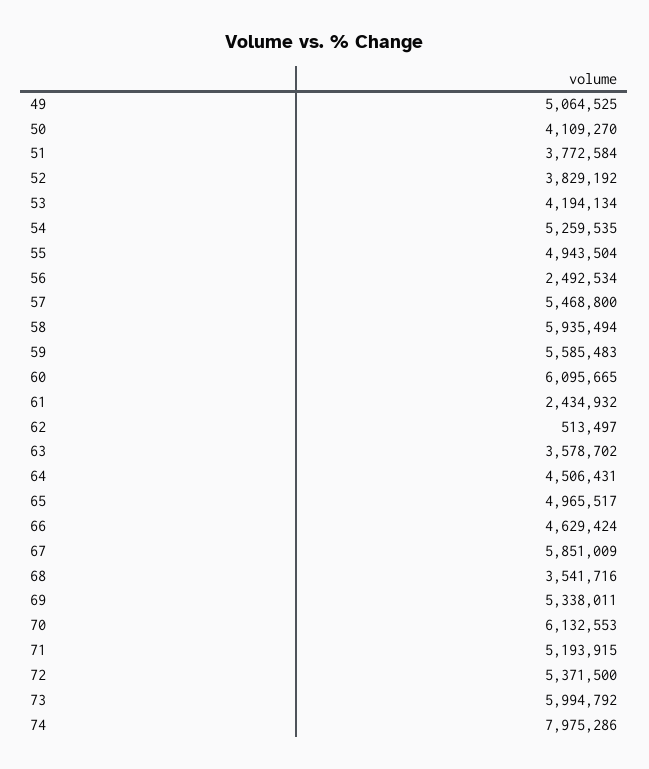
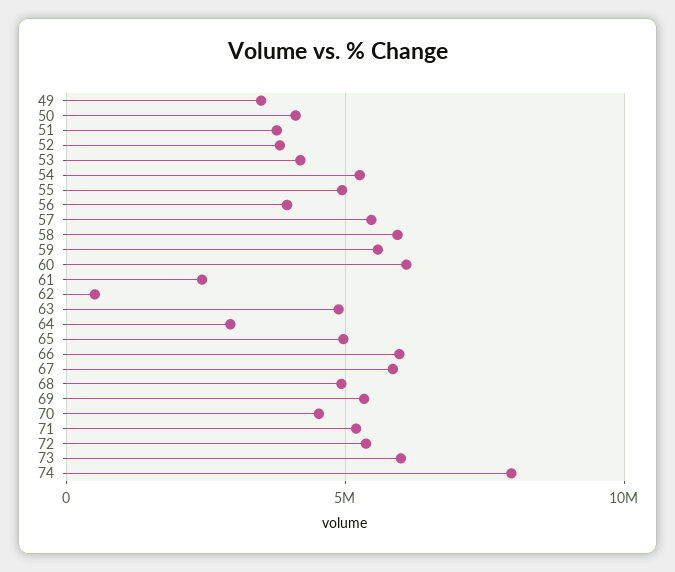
49: 5064525 -> 3500000
56: 2492534 -> 4000000
63: 3578702 -> 5000000
64: 4506431 -> 3000000
66: 4629424 -> 6000000
68: 3541716 -> 5000000
70: 6132553 -> 4500000

